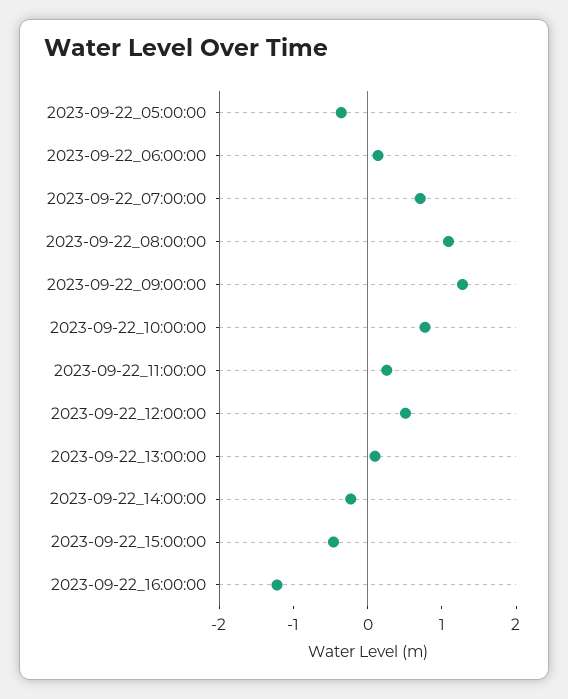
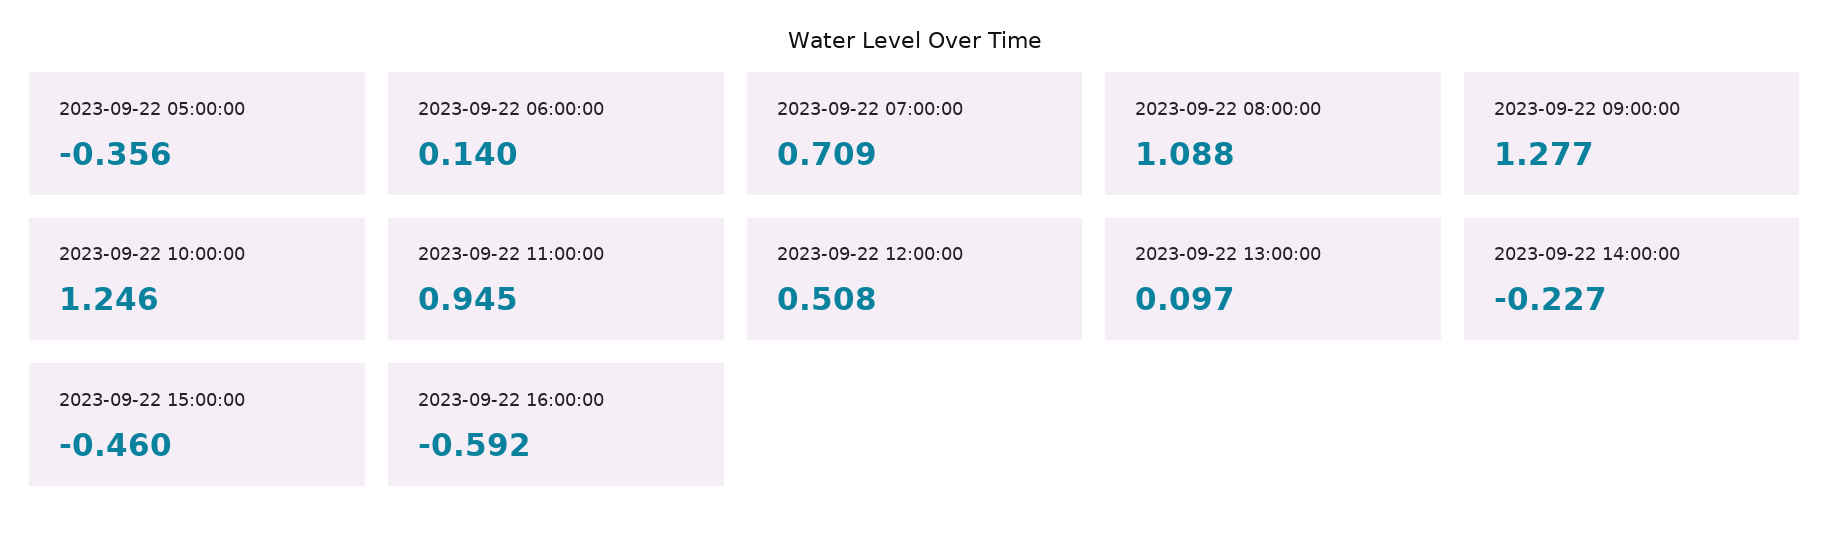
2023-09-22_10:00:00: 0.8 -> 1.246
2023-09-22_11:00:00: 0.2 -> 0.945
2023-09-22_16:00:00: -1.2 -> -0.592

